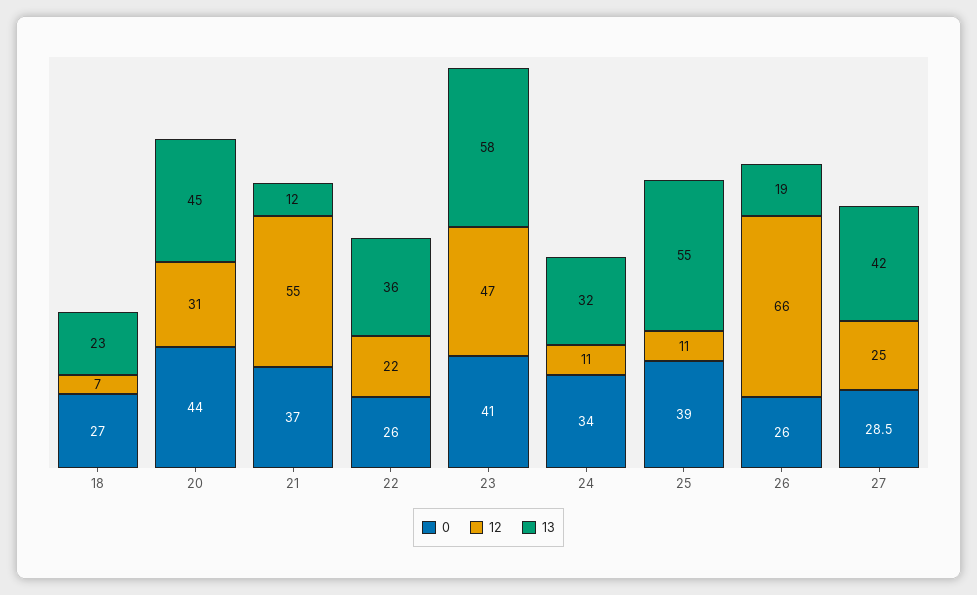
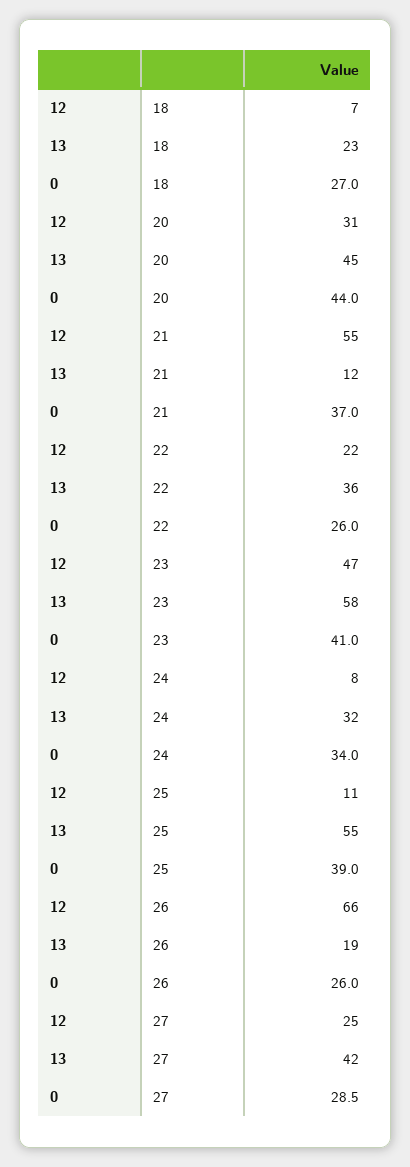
12, 24: 11 -> 8

